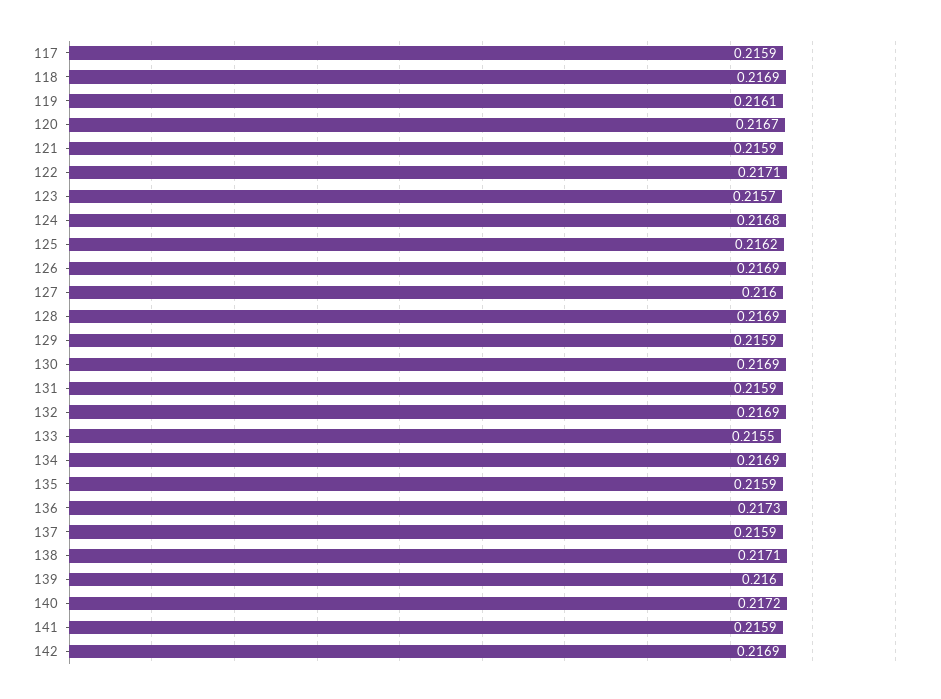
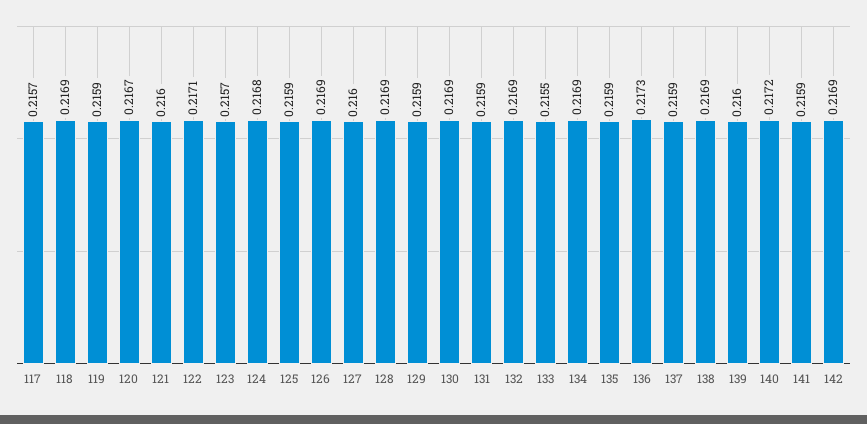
117: 0.2159 -> 0.2157
119: 0.2161 -> 0.2159
121: 0.2159 -> 0.216
125: 0.2162 -> 0.2159
138: 0.2171 -> 0.2169

